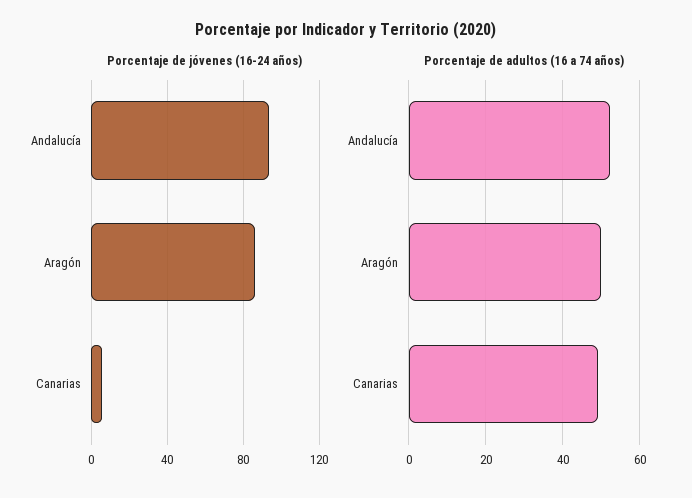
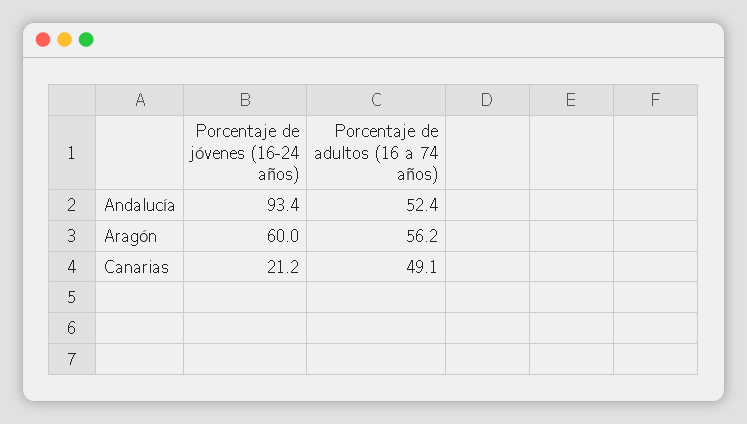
Porcentaje de jóvenes (16-24 años), Aragón: 85 -> 60
Porcentaje de jóvenes (16-24 años), Canarias: 5 -> 21.2
Porcentaje de adultos (16 a 74 años), Aragón: 50 -> 56.2

